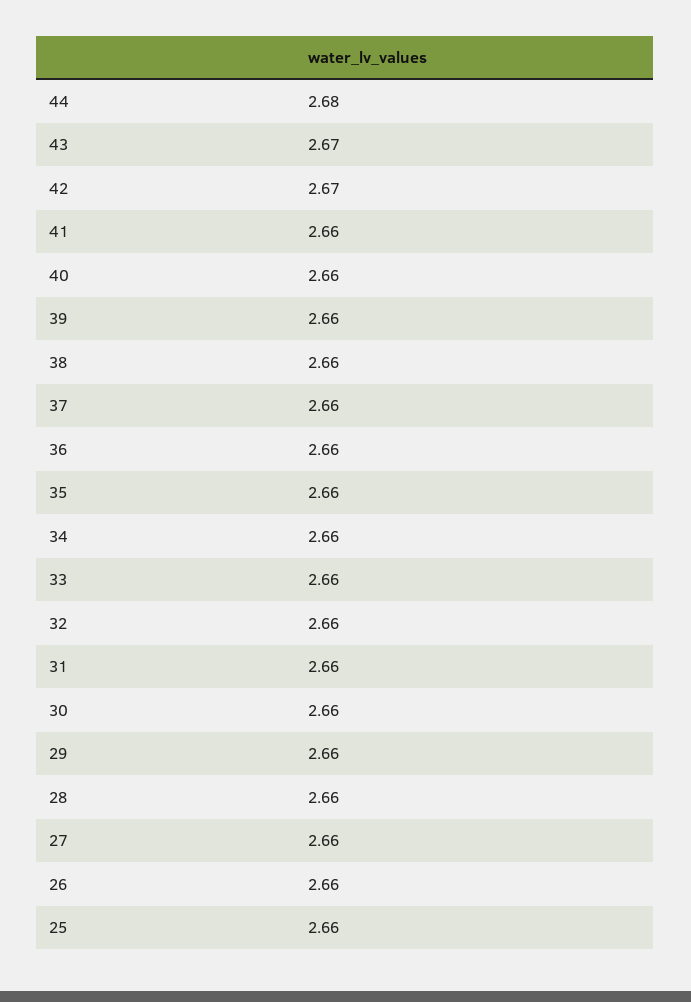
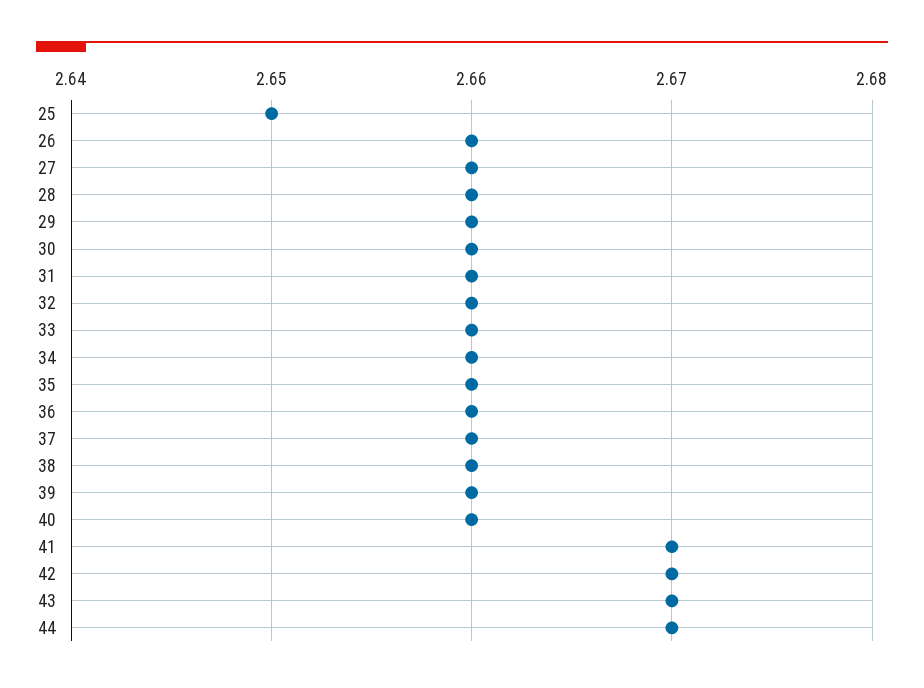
44: 2.68 -> 2.67
41: 2.66 -> 2.67
25: 2.66 -> 2.65

